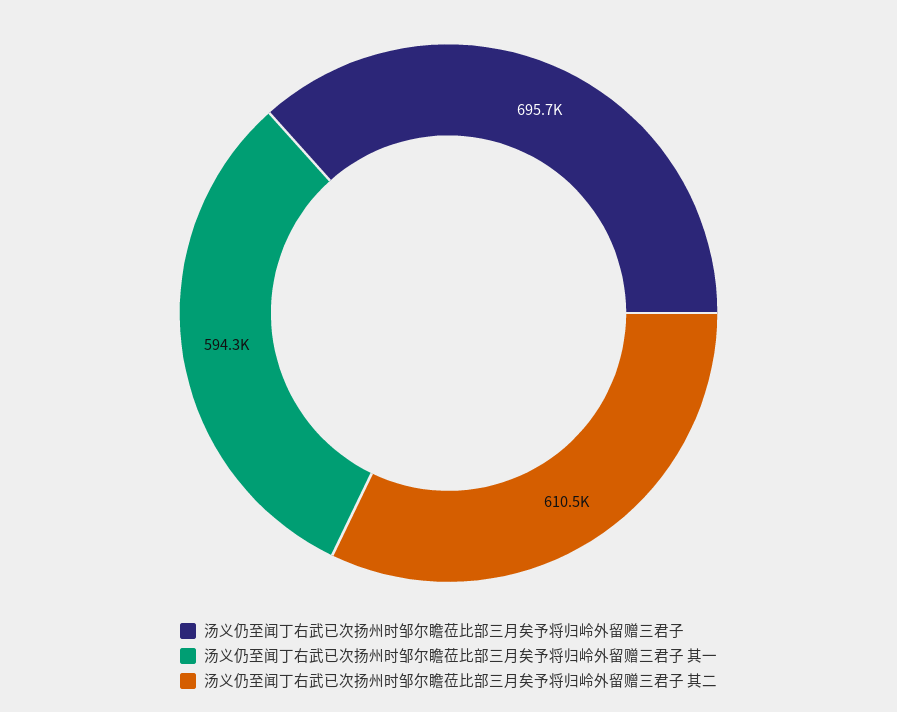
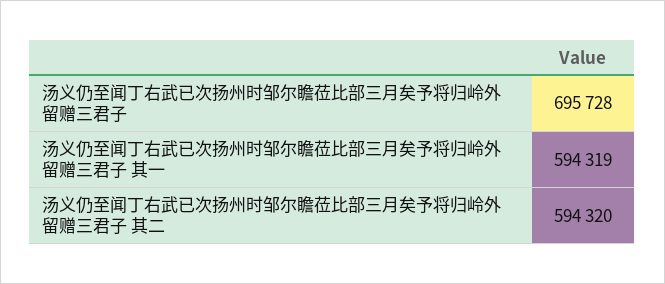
汤义仍至闻丁右武已次扬州时邹尔瞻莅比部三月矣予将归岭外留赠三君子 其二: 610500 -> 594320

